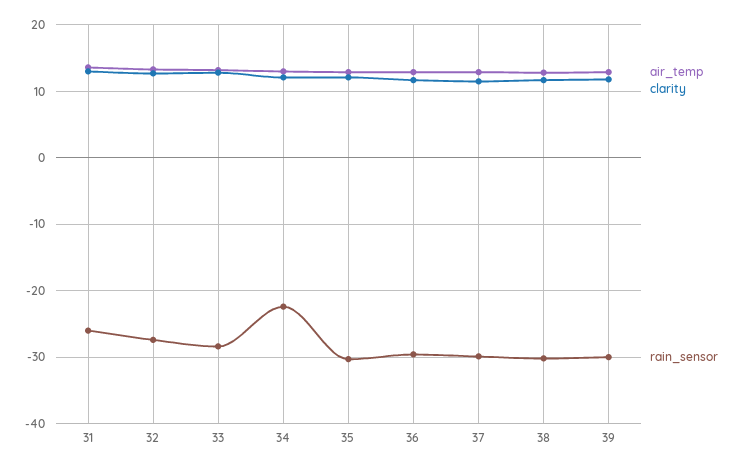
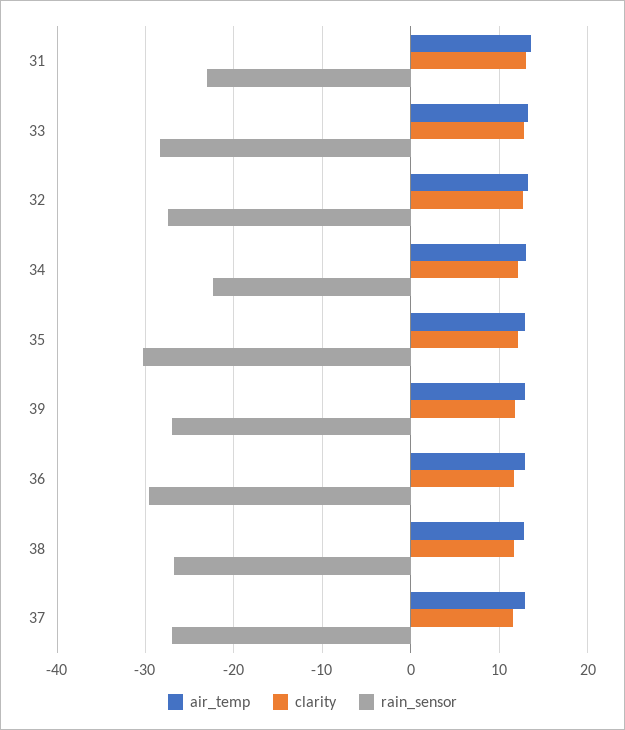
rain_sensor, 31: -26 -> -23
rain_sensor, 37: -30 -> -27
rain_sensor, 38: -30 -> -27
rain_sensor, 39: -30 -> -27

